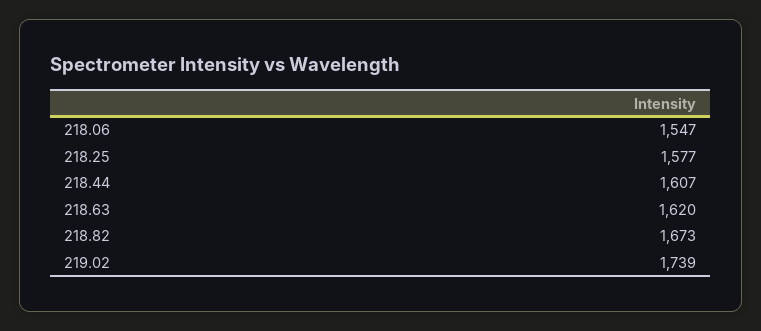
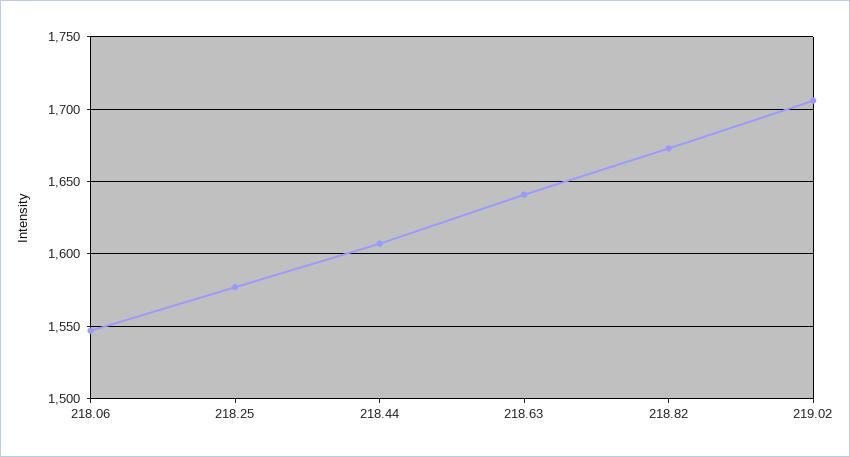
218.63: 1620 -> 1640
219.02: 1739 -> 1705

